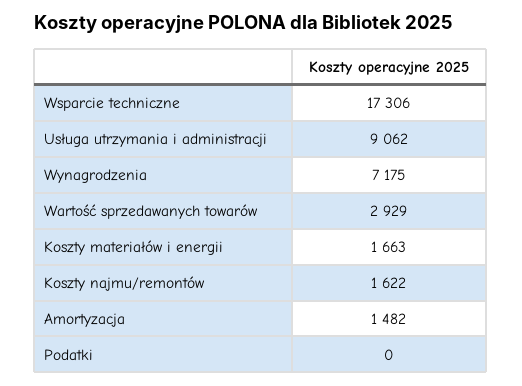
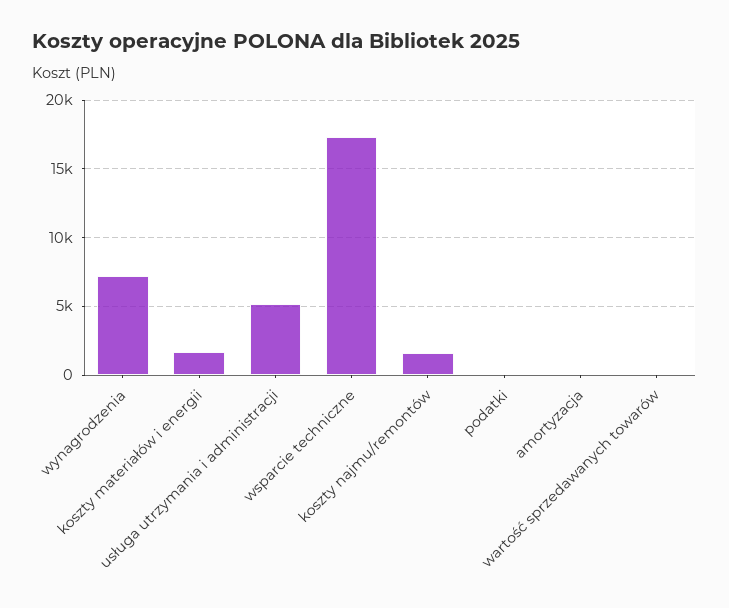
Usługa utrzymania i administracji: 9062 -> 5000
Wartość sprzedawanych towarów: 2929 -> 0
Amortyzacja: 1482 -> 0

